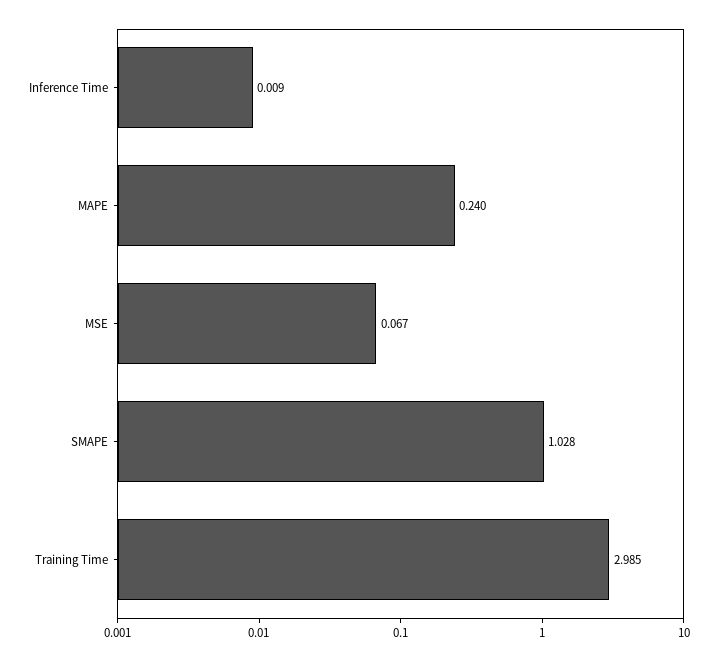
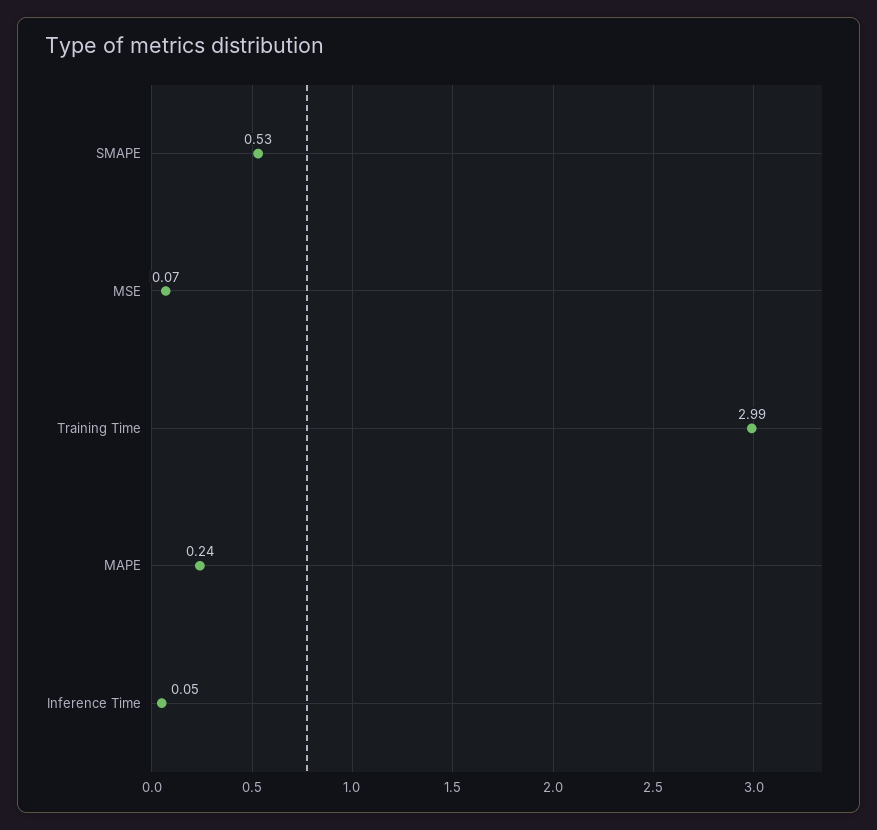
Inference Time: 0.009 -> 0.05
SMAPE: 1.028 -> 0.53

